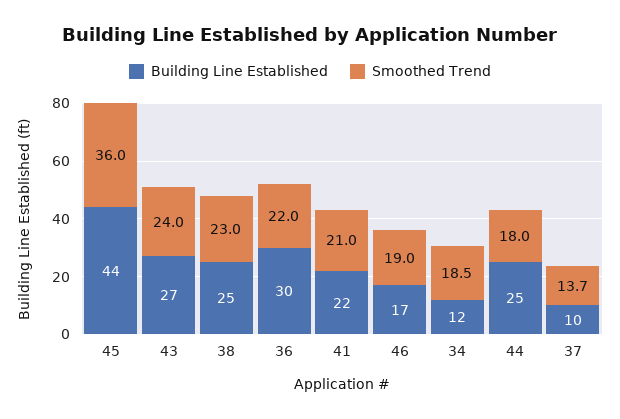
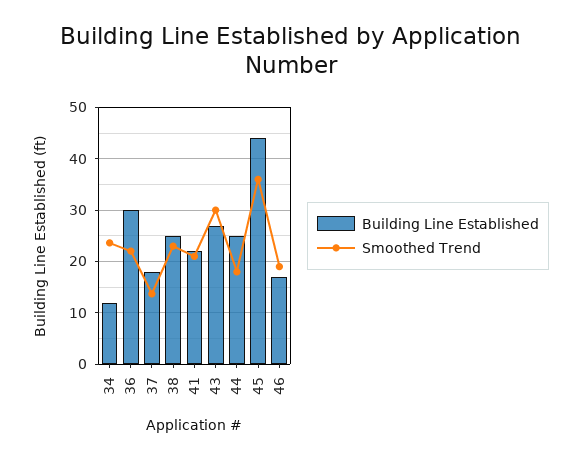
Smoothed Trend, 43: 24 -> 30
Smoothed Trend, 34: 18.5 -> 24
Building Line Established, 37: 10 -> 18

